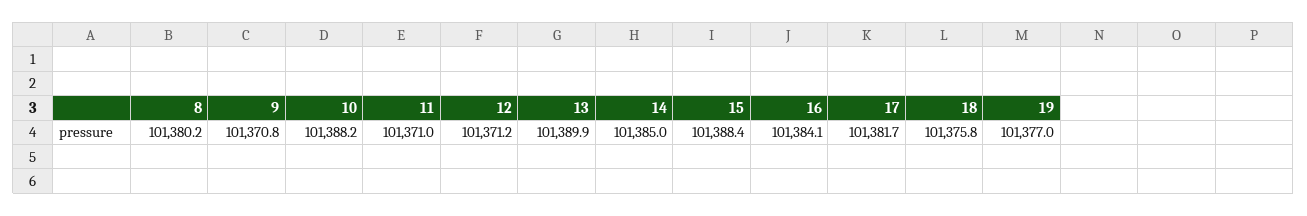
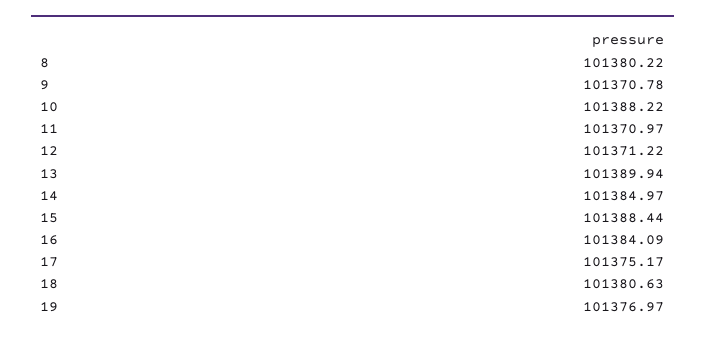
17: 101381.7 -> 101375.17
18: 101375.8 -> 101380.63

